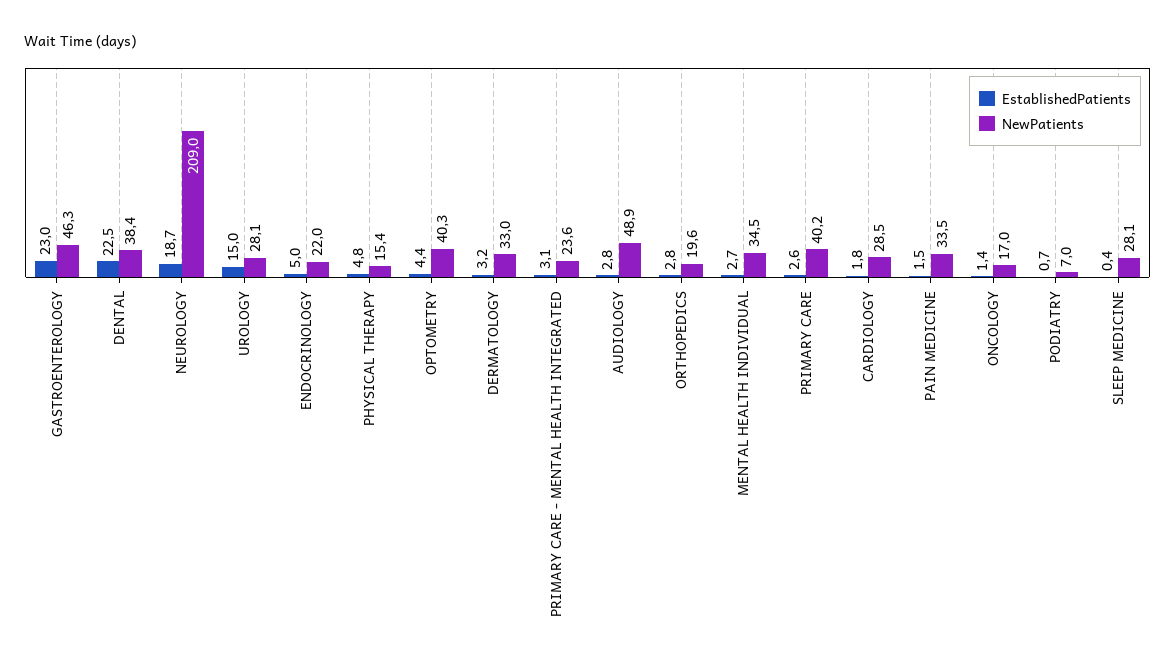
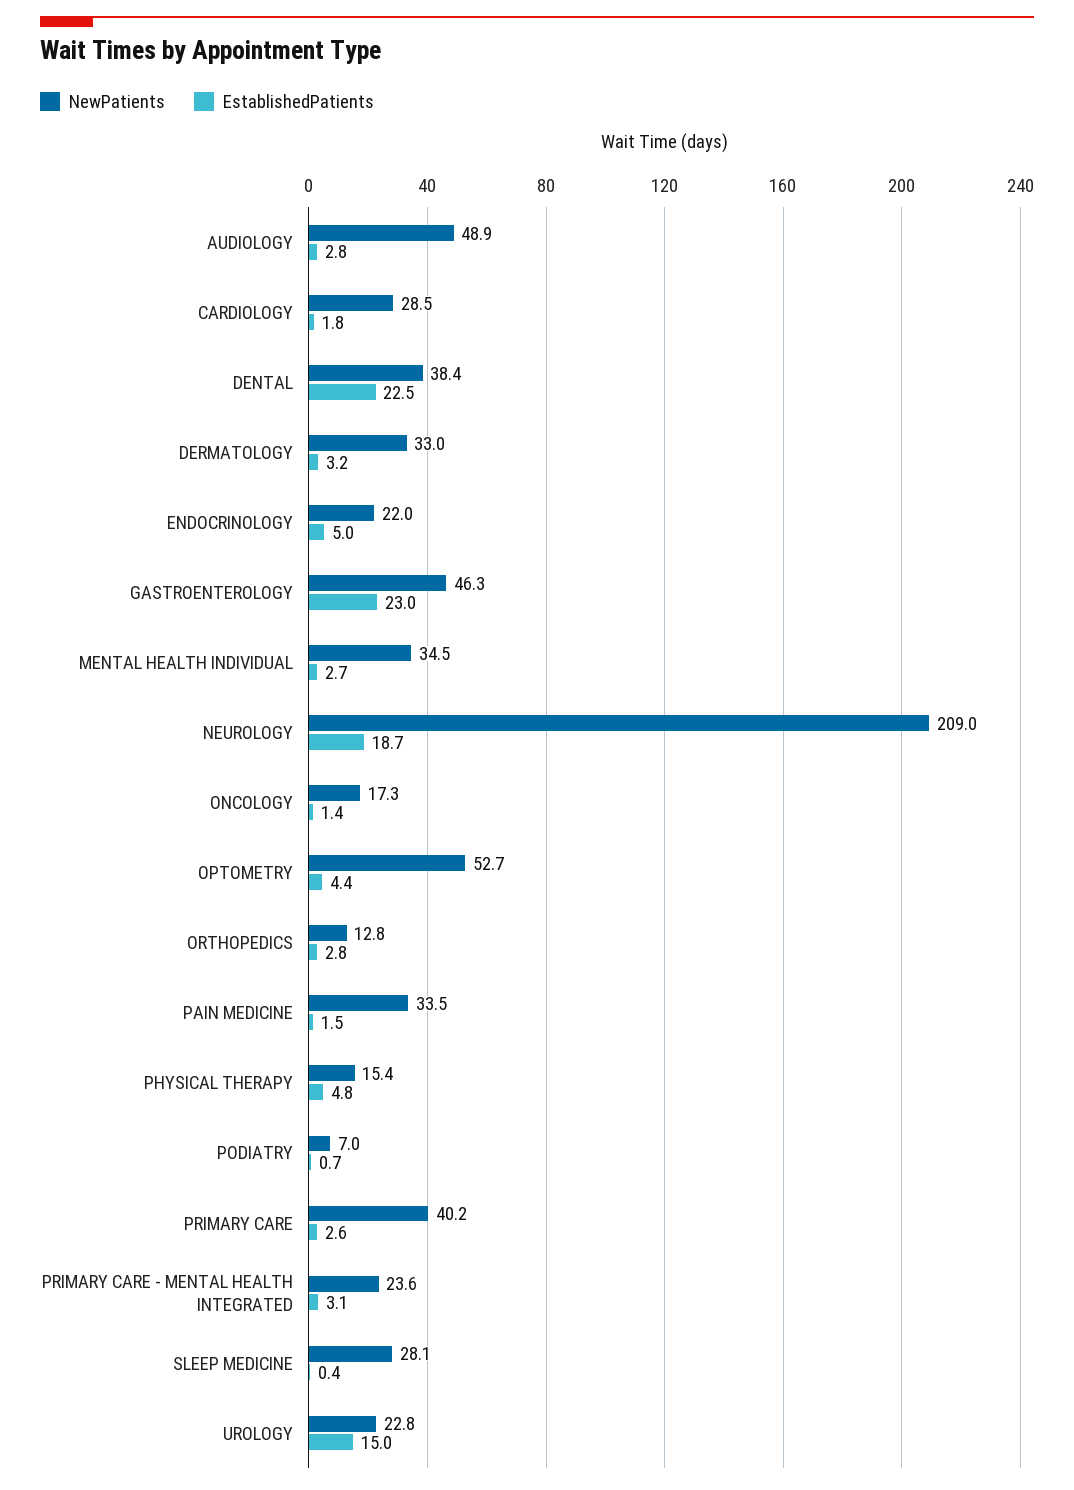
NewPatients, UROLOGY: 28.1 -> 22.8
NewPatients, OPTOMETRY: 40.3 -> 52.7
NewPatients, ORTHOPEDICS: 19.6 -> 12.8
NewPatients, ONCOLOGY: 17 -> 17.3

